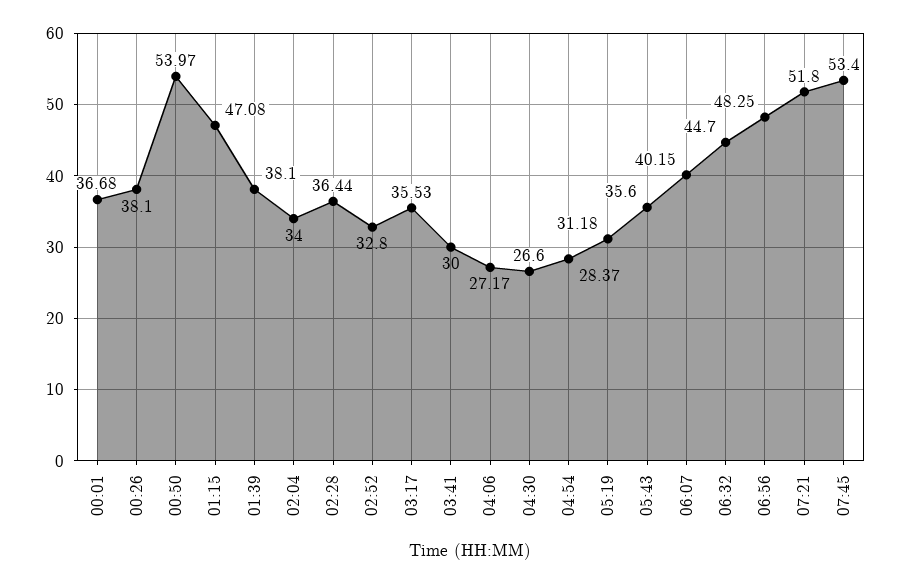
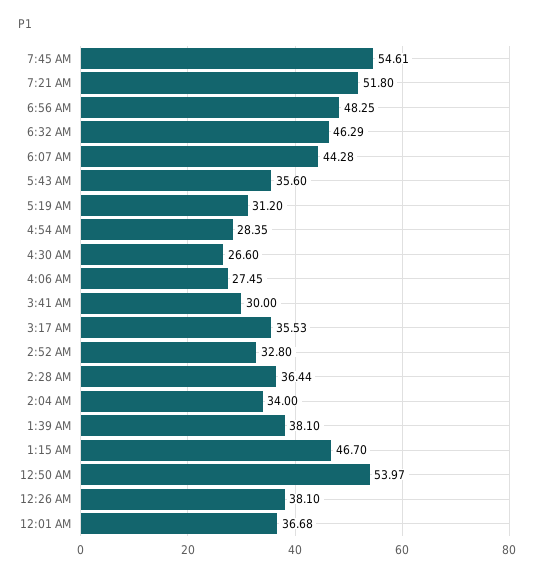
01:15: 47.08 -> 46.7
04:06: 27.17 -> 27.45
04:54: 28.37 -> 28.35
05:19: 31.18 -> 31.2
06:07: 40.15 -> 44.28
06:32: 44.7 -> 46.29
07:45: 53.4 -> 54.61

